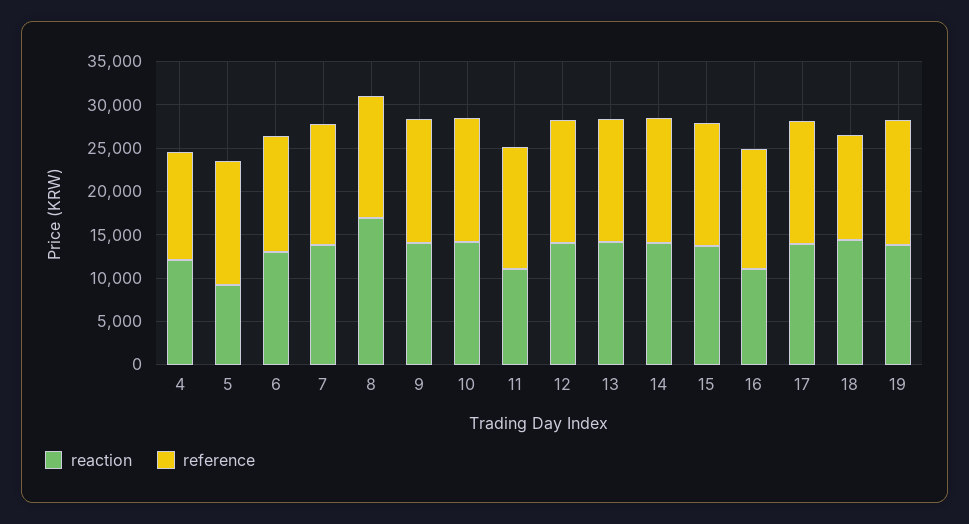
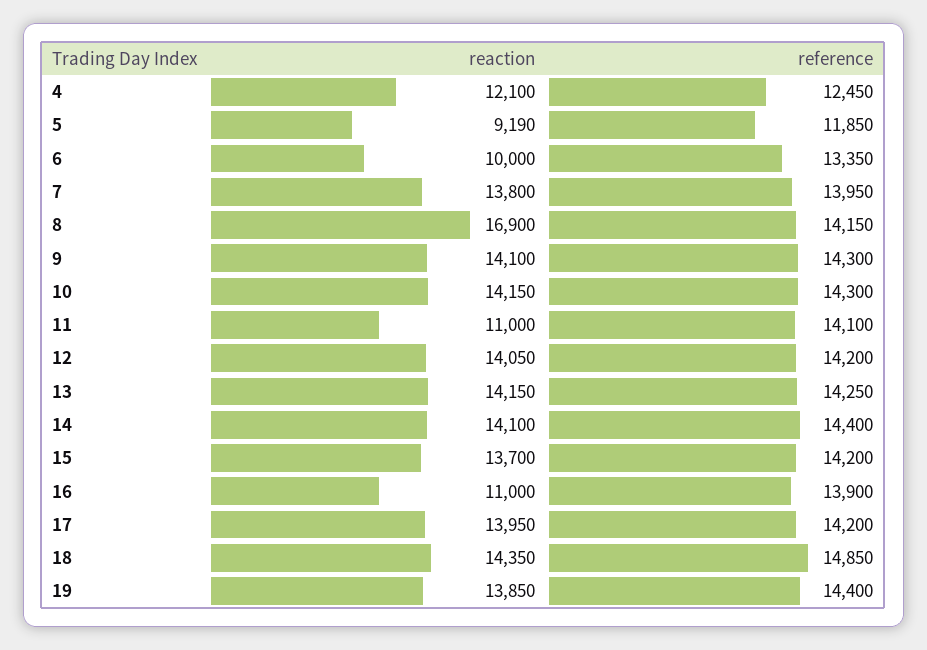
reference, 5: 14000 -> 11850
reaction, 6: 13000 -> 10000
reference, 18: 12000 -> 14850

